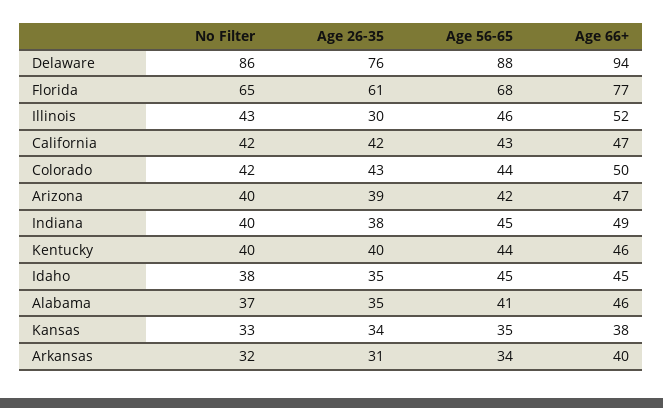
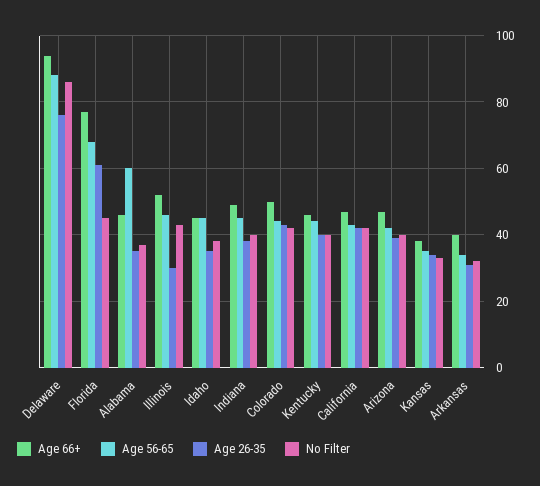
No Filter, Florida: 65 -> 45
Age 56-65, Alabama: 41 -> 60

